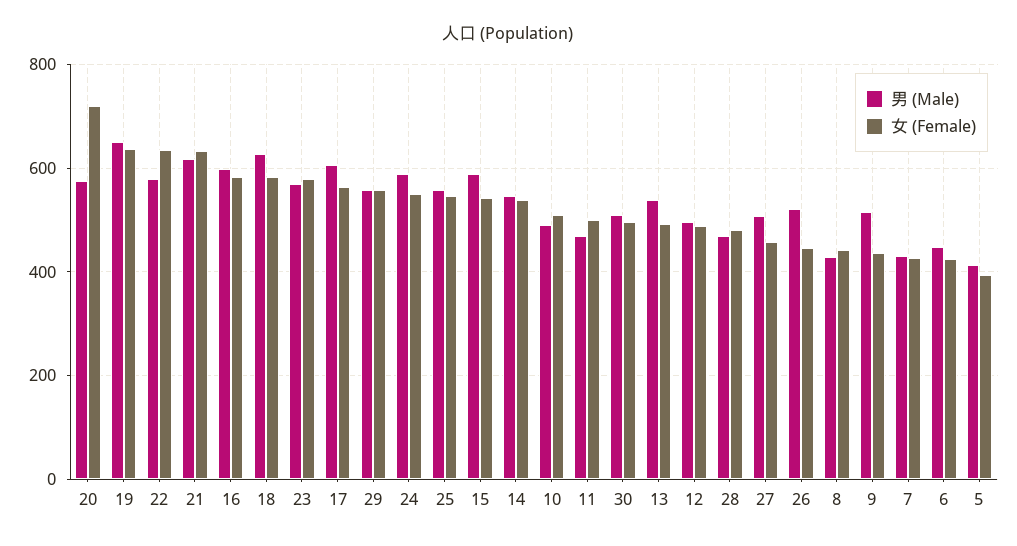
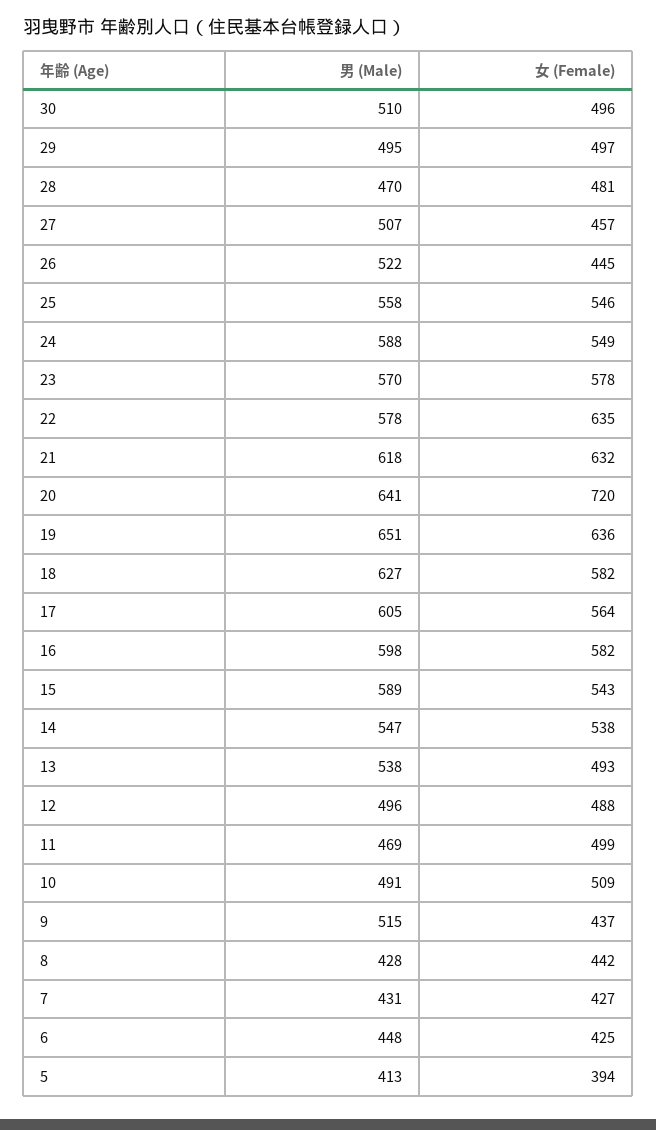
男 (Male), 20: 580 -> 641
男 (Male), 29: 560 -> 495
女 (Female), 29: 560 -> 497

